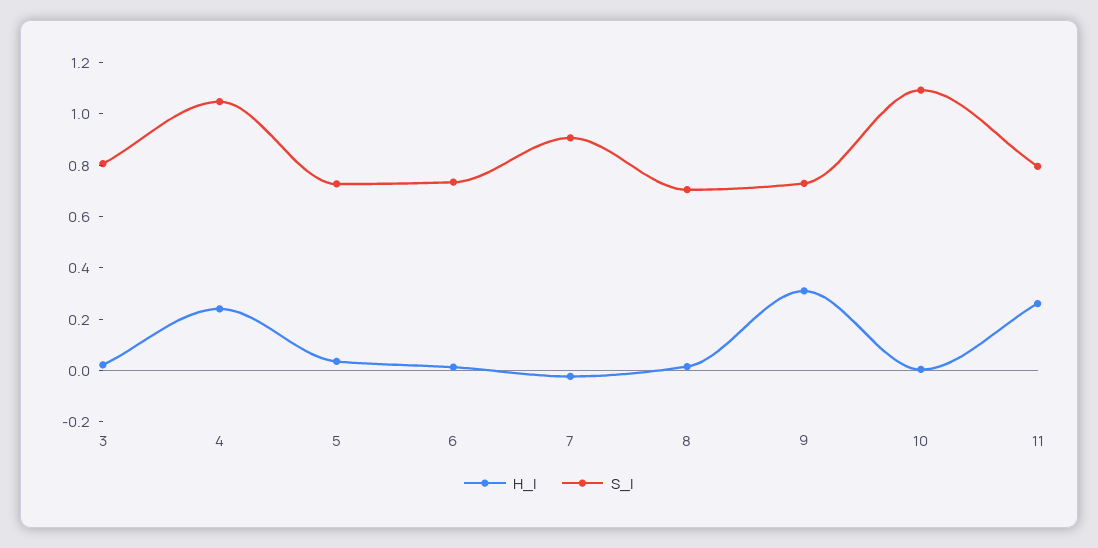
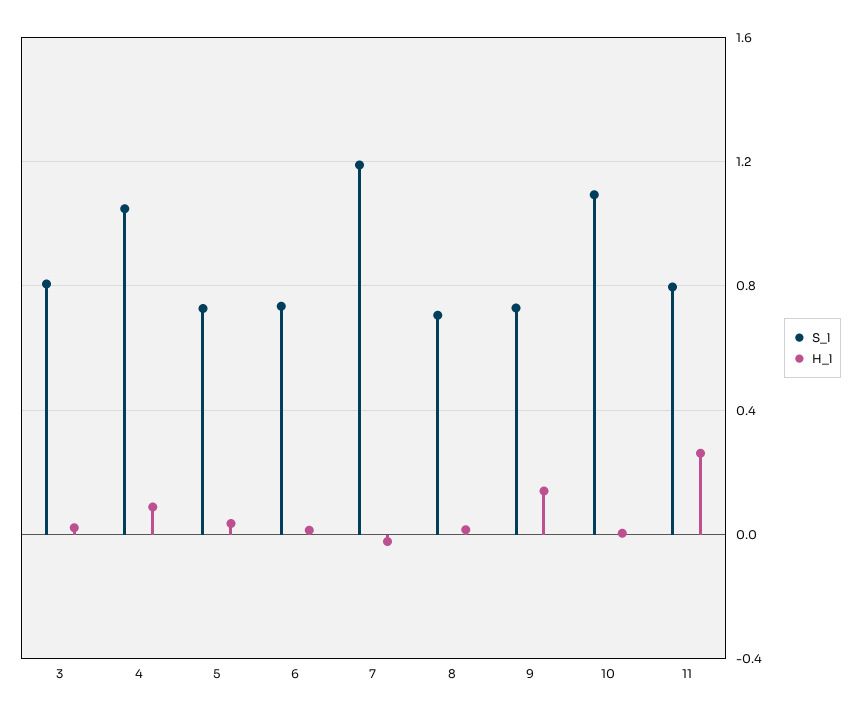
H_l, 4: 0.25 -> 0.1
S_l, 7: 0.9 -> 1.2
H_l, 9: 0.3 -> 0.15

